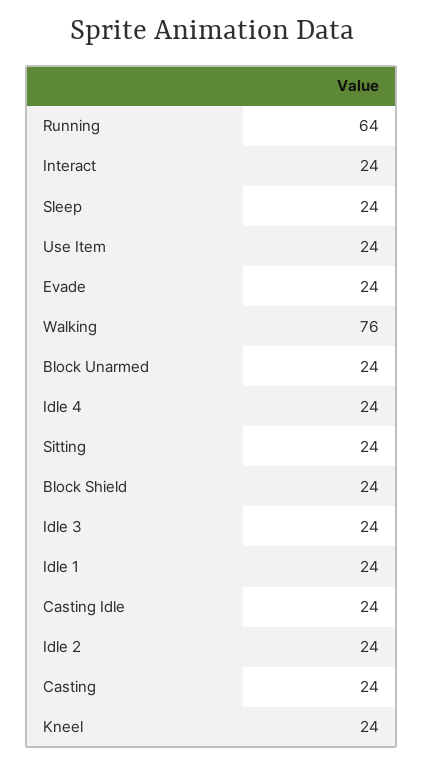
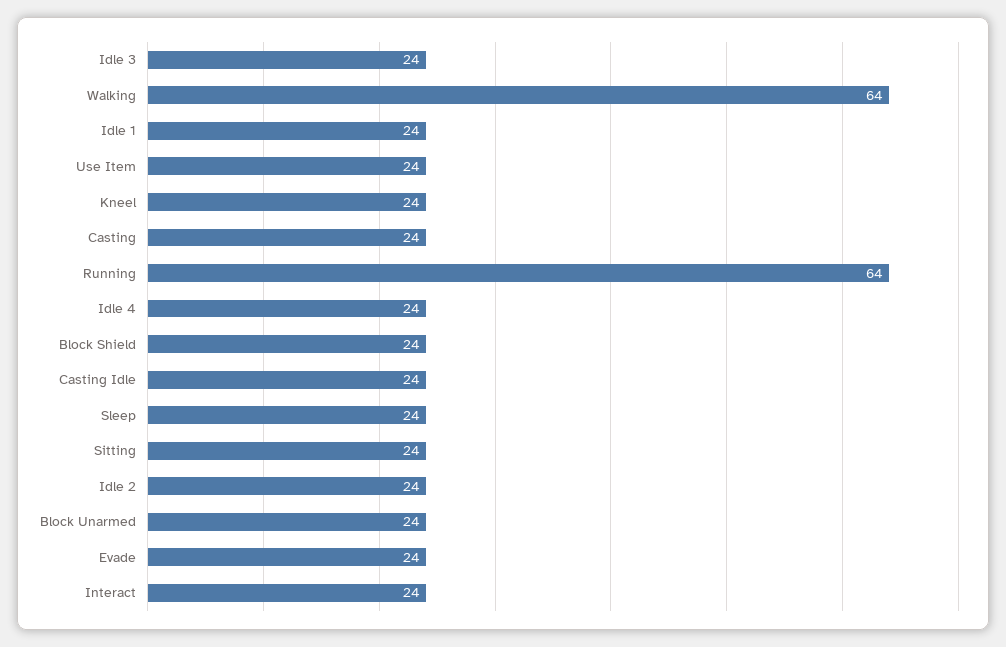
Walking: 76 -> 64

